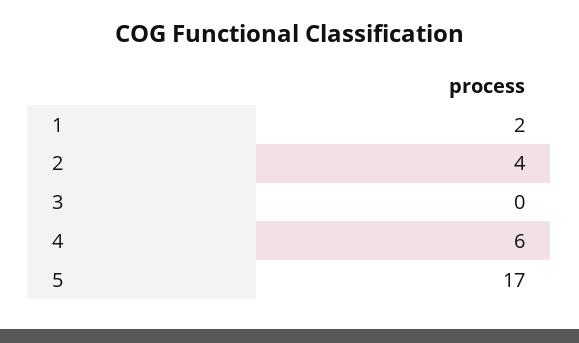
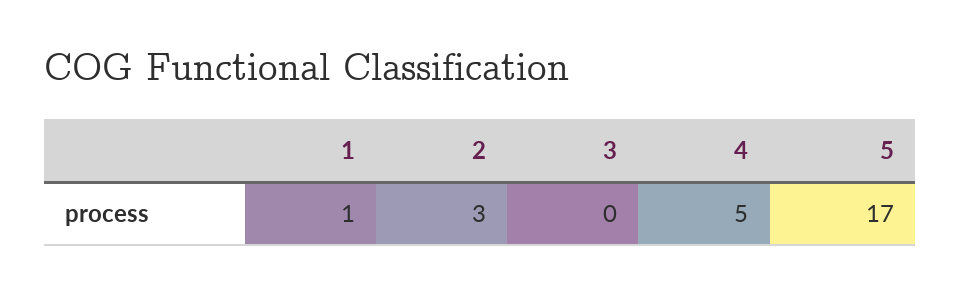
1: 2 -> 1
2: 4 -> 3
4: 6 -> 5

